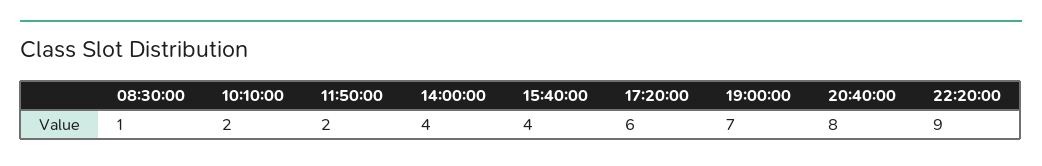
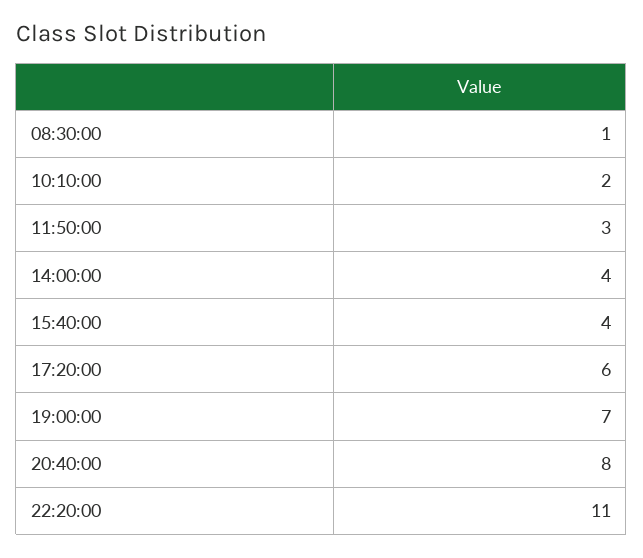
11:50:00: 2 -> 3
22:20:00: 9 -> 11

